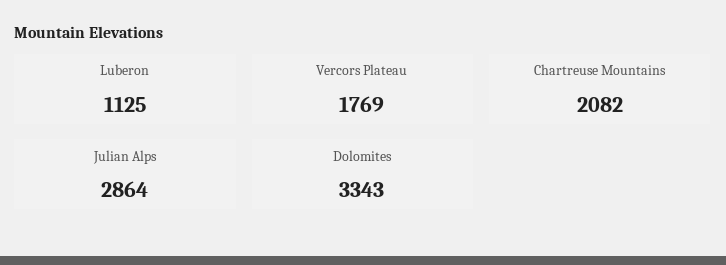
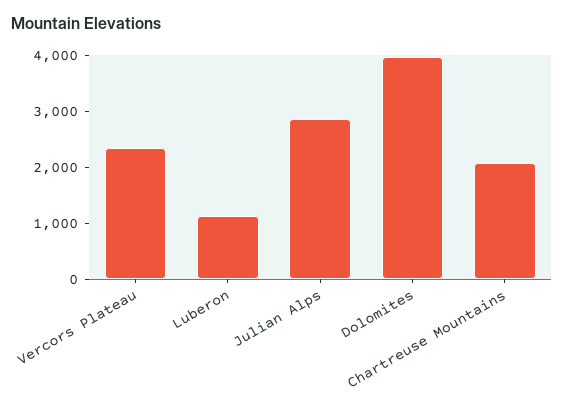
Vercors Plateau: 1769 -> 2400
Dolomites: 3343 -> 4000

